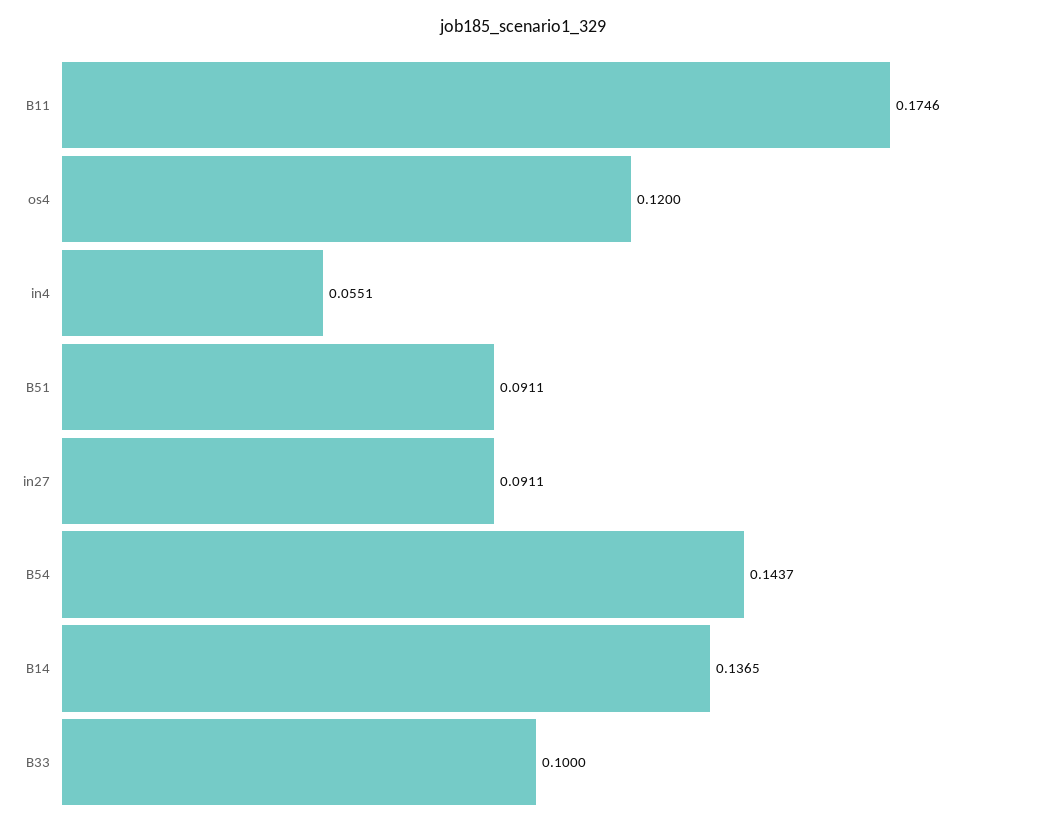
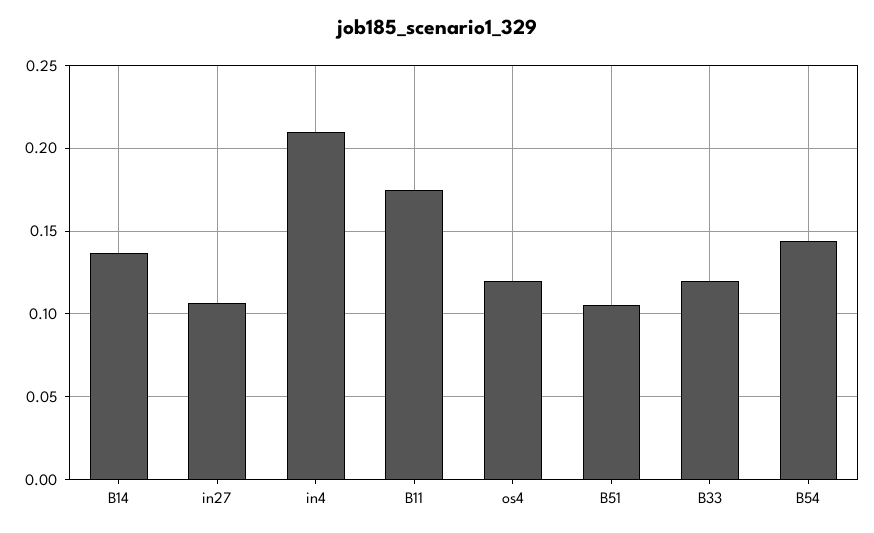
in4: 0.0551 -> 0.21
B51: 0.0911 -> 0.105
in27: 0.0911 -> 0.105
B33: 0.1 -> 0.12

